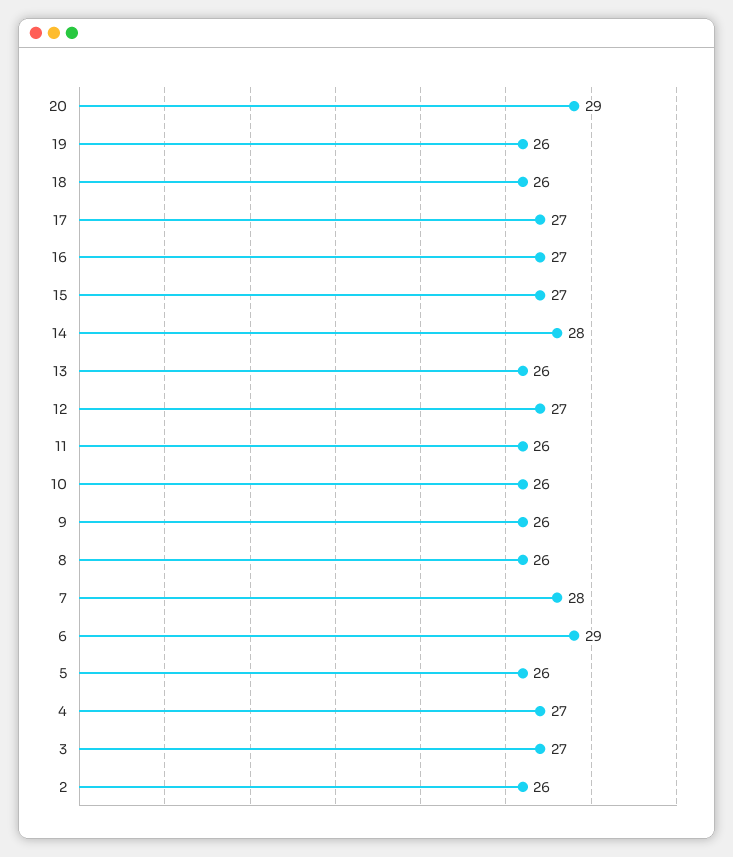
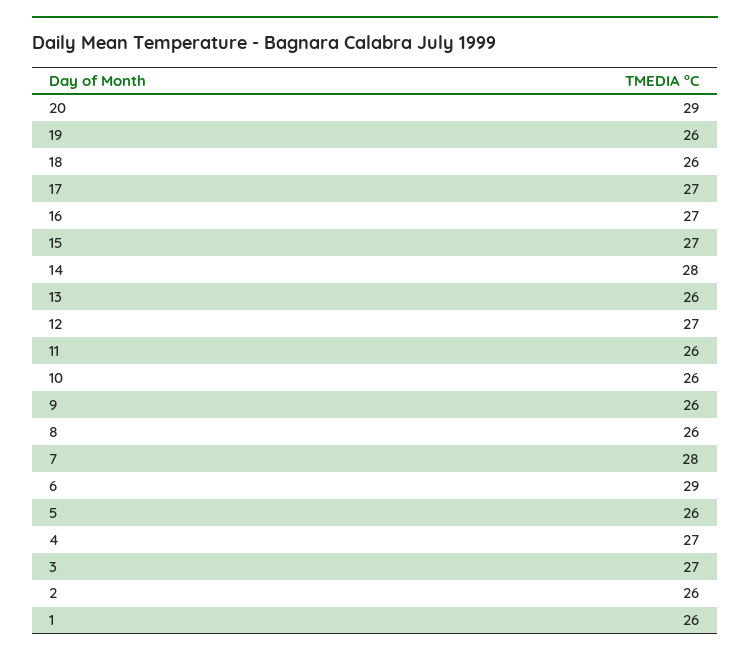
1: none -> 26

